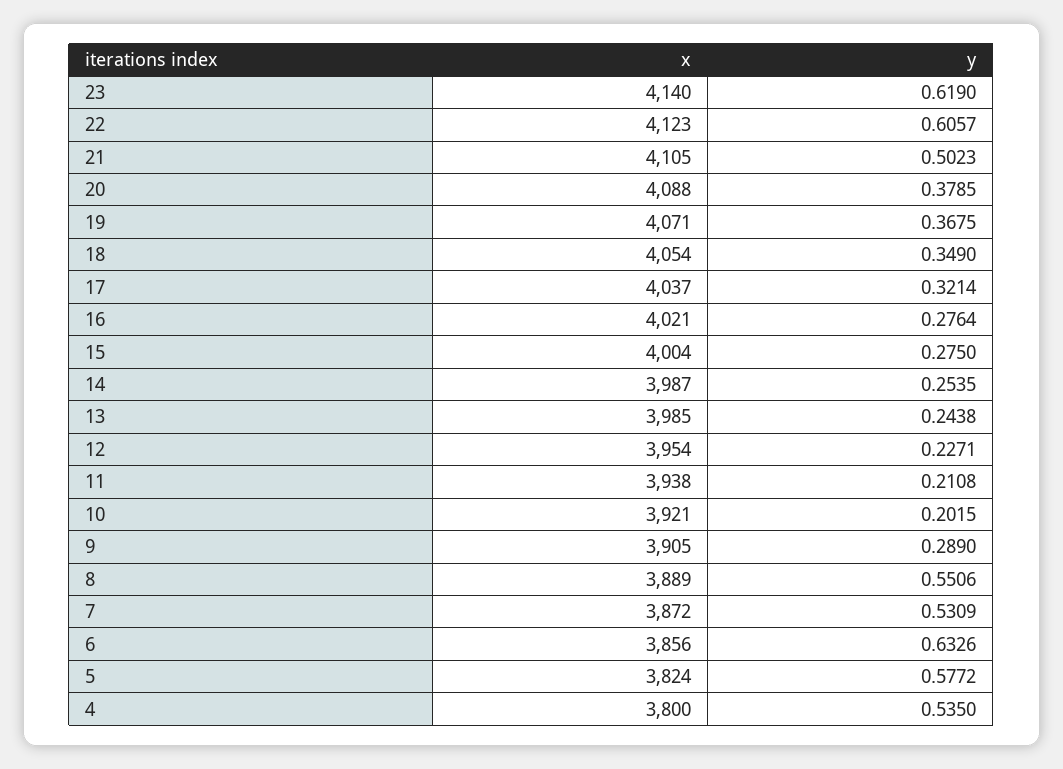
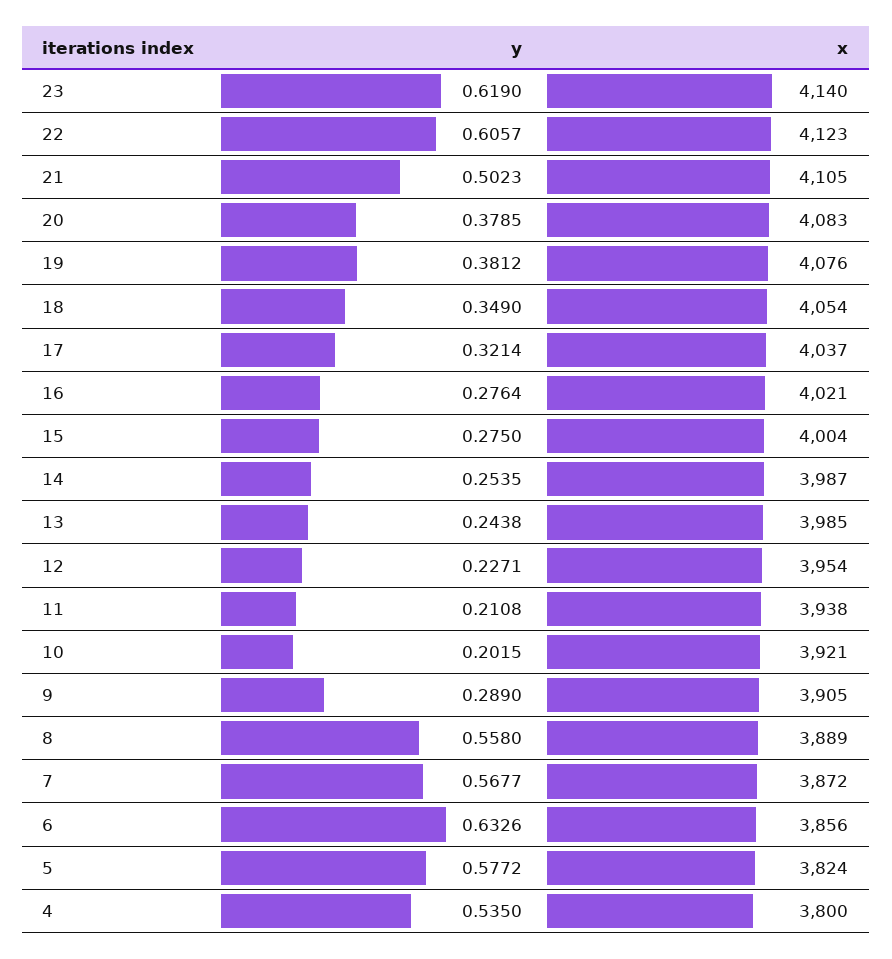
x, 20: 4088 -> 4083
x, 19: 4071 -> 4076
y, 19: 0.3675 -> 0.3812
y, 8: 0.5506 -> 0.558
y, 7: 0.5309 -> 0.5677

